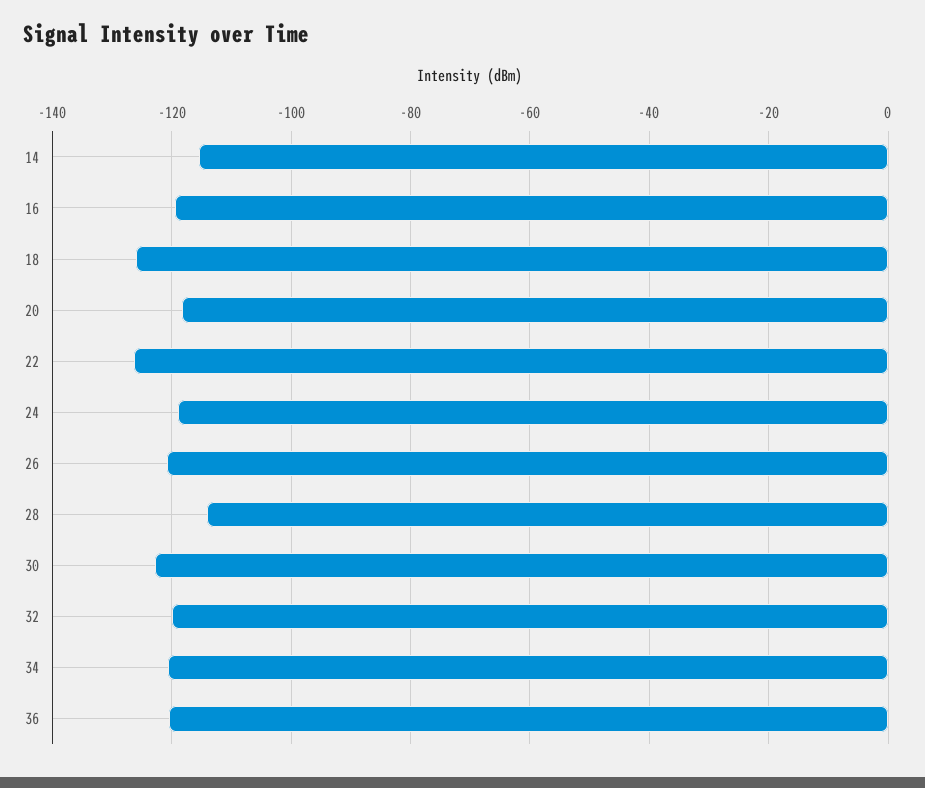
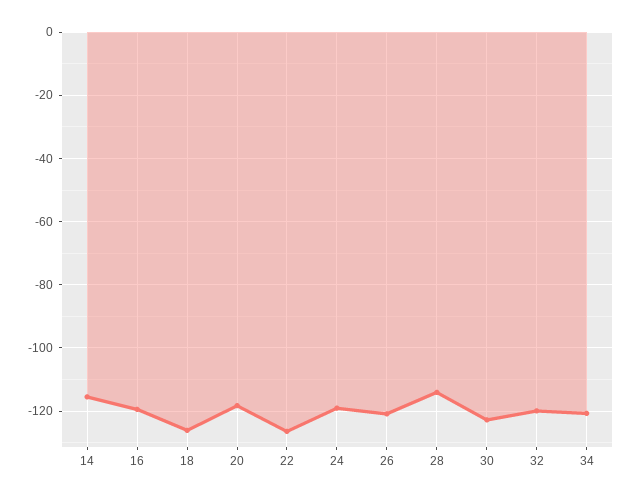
36: -120 -> none

